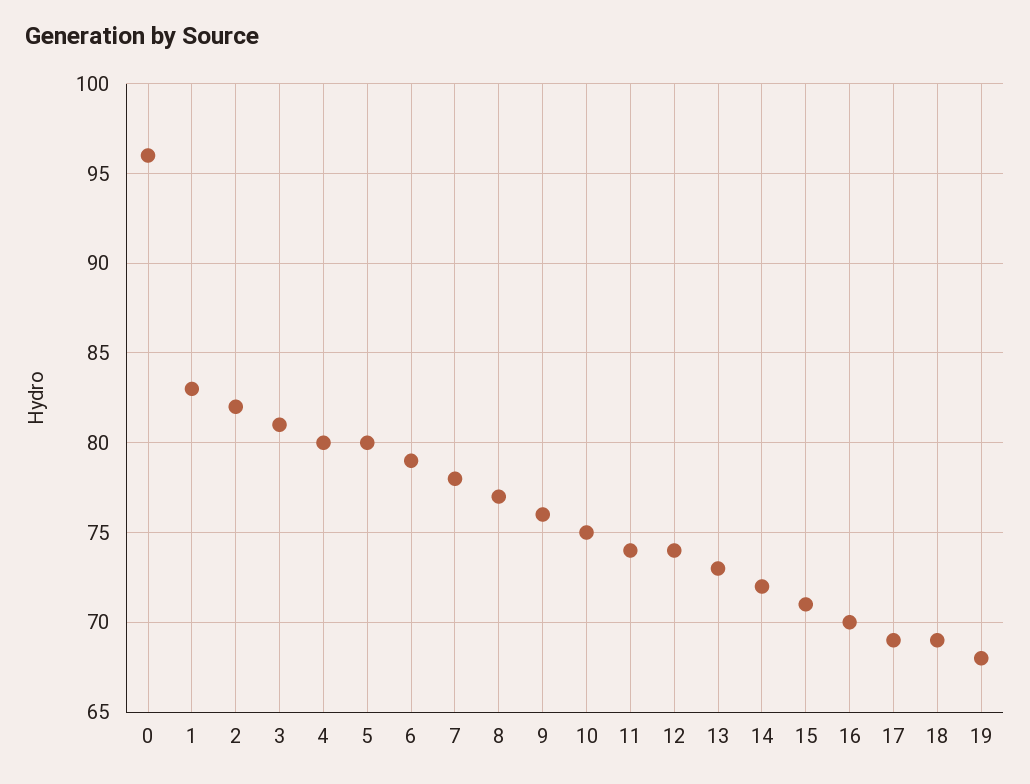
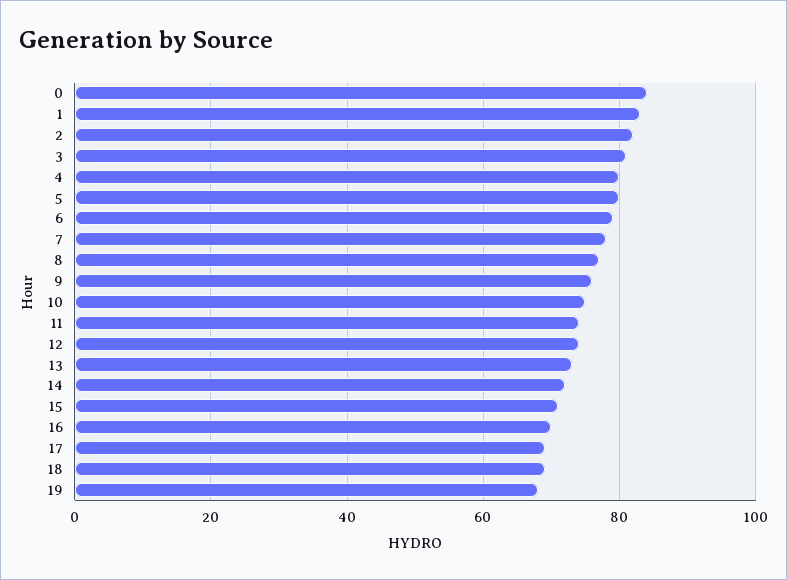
0: 96 -> 85

